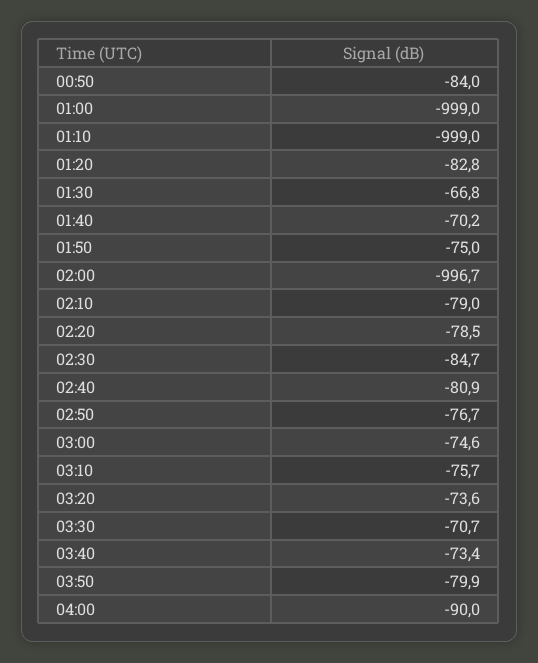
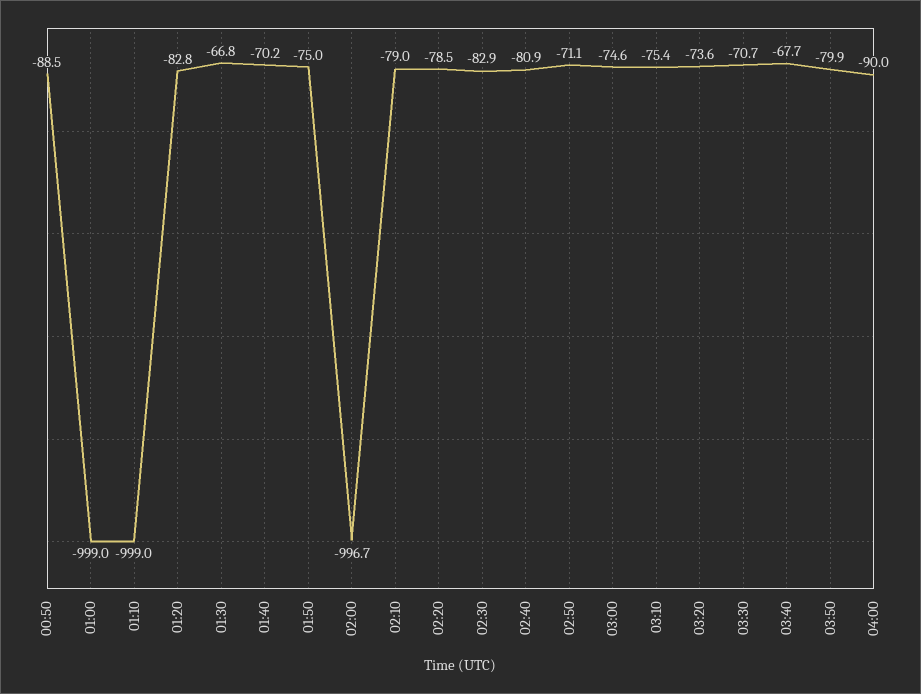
00:50: -84 -> -88.5
02:30: -84.7 -> -82.9
02:50: -76.7 -> -71.1
03:10: -75.7 -> -75.4
03:40: -73.4 -> -67.7

